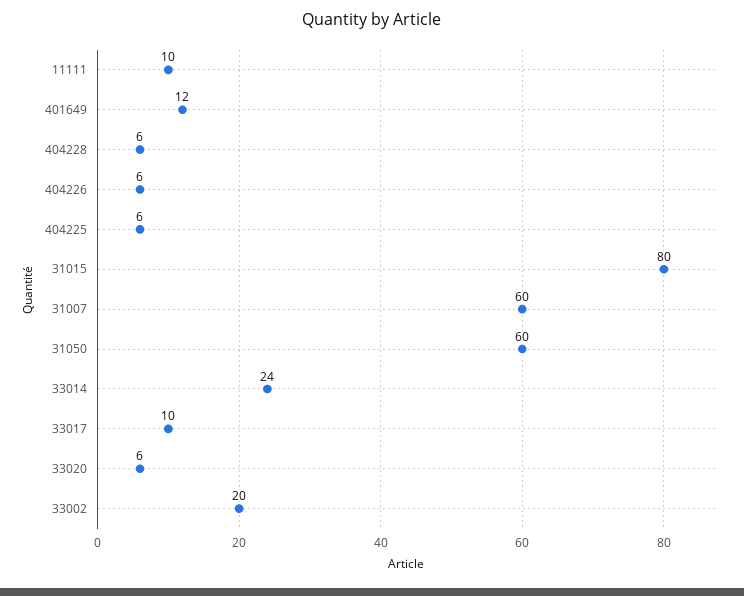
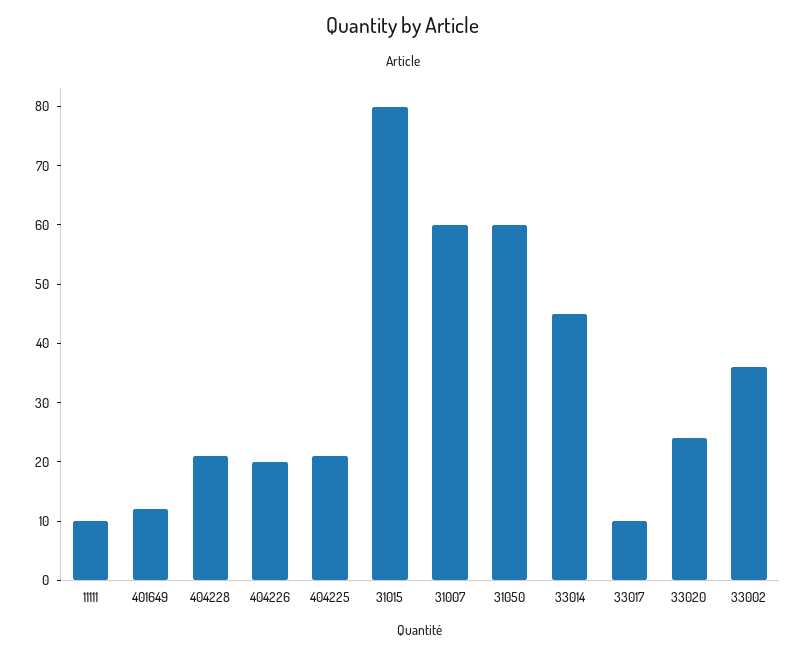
404228: 6 -> 20
404226: 6 -> 20
404225: 6 -> 20
33014: 24 -> 45
33020: 6 -> 25
33002: 20 -> 35

